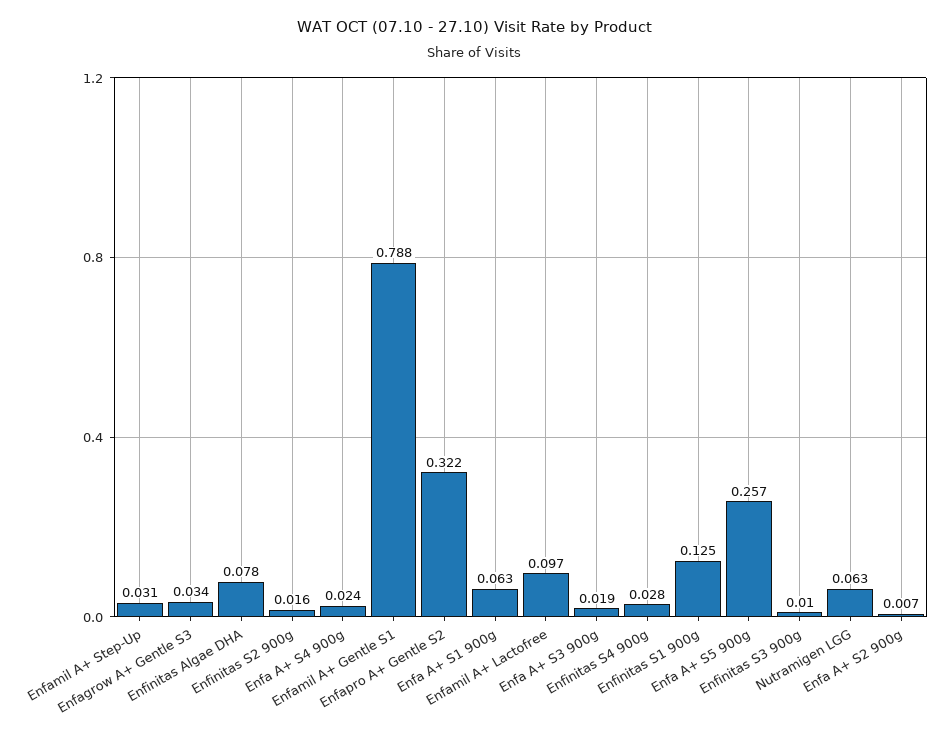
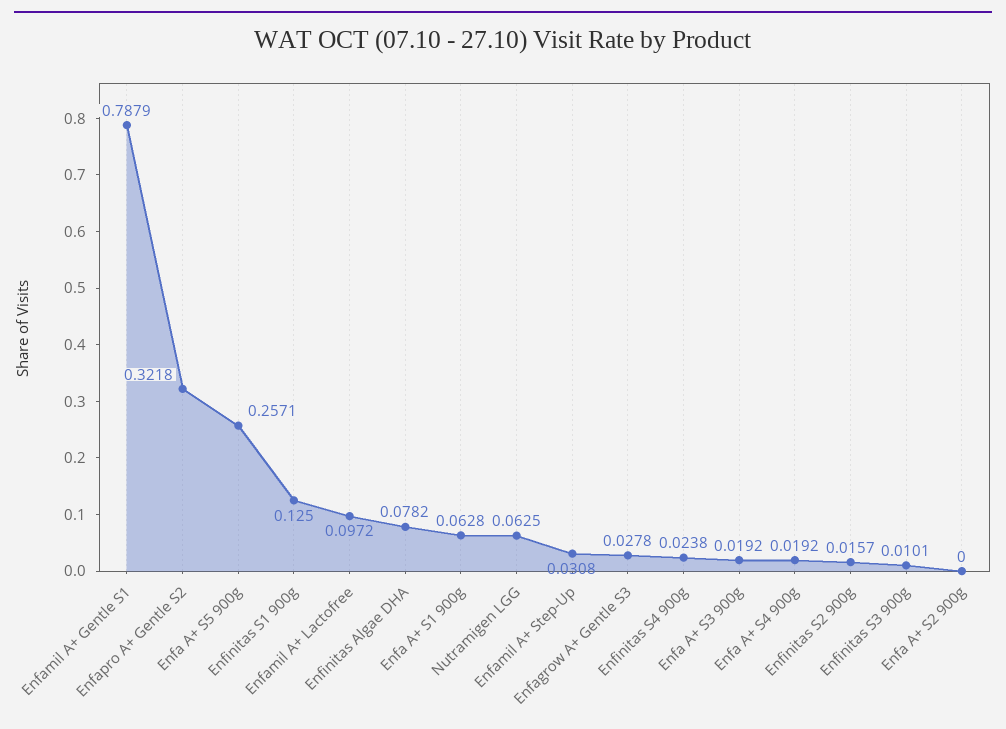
Enfagrow A+ Gentle S3: 0.034 -> 0.0278
Enfa A+ S4 900g: 0.024 -> 0.0192
Enfinitas S4 900g: 0.028 -> 0.0238
Enfa A+ S2 900g: 0.007 -> 0

